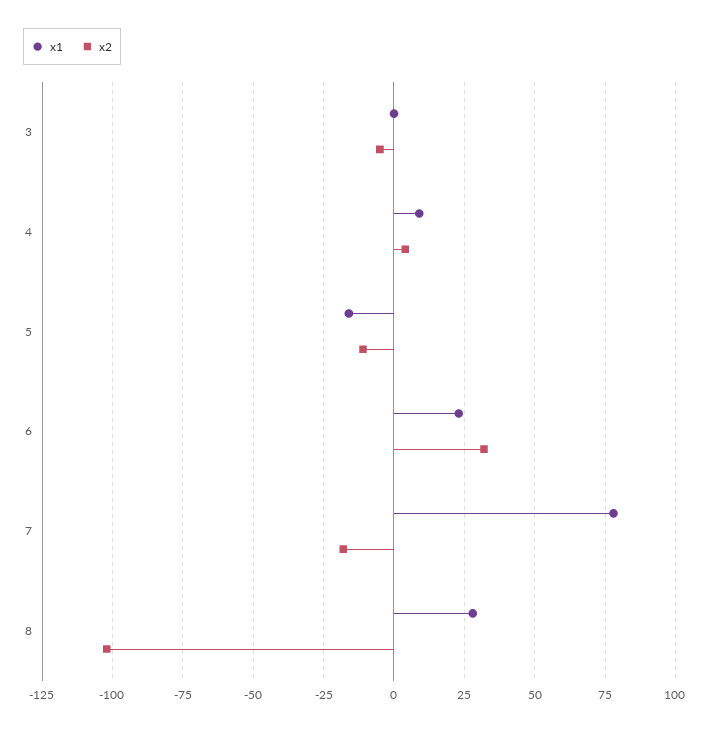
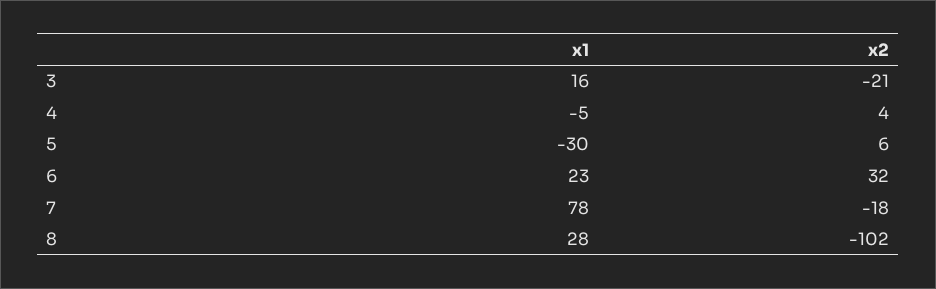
x1, 3: 0 -> 16
x2, 3: -5 -> -21
x1, 4: 10 -> -5
x1, 5: -15 -> -30
x2, 5: -10 -> 6

